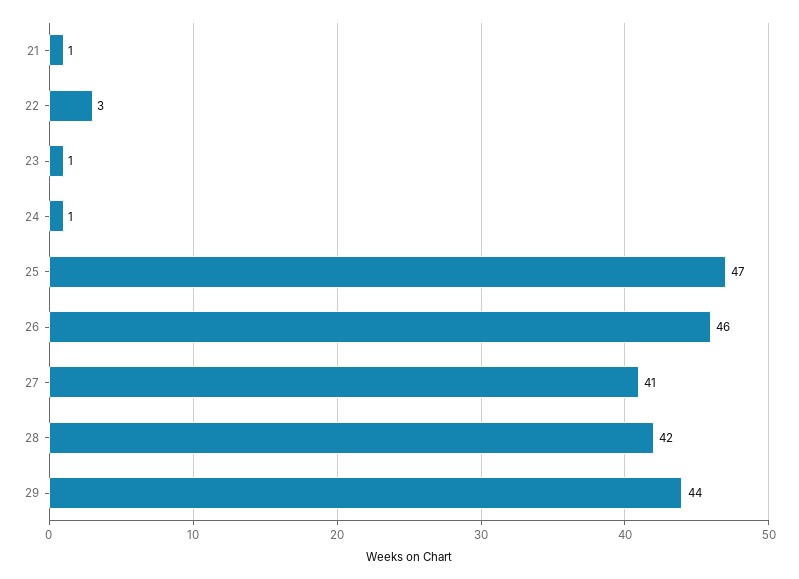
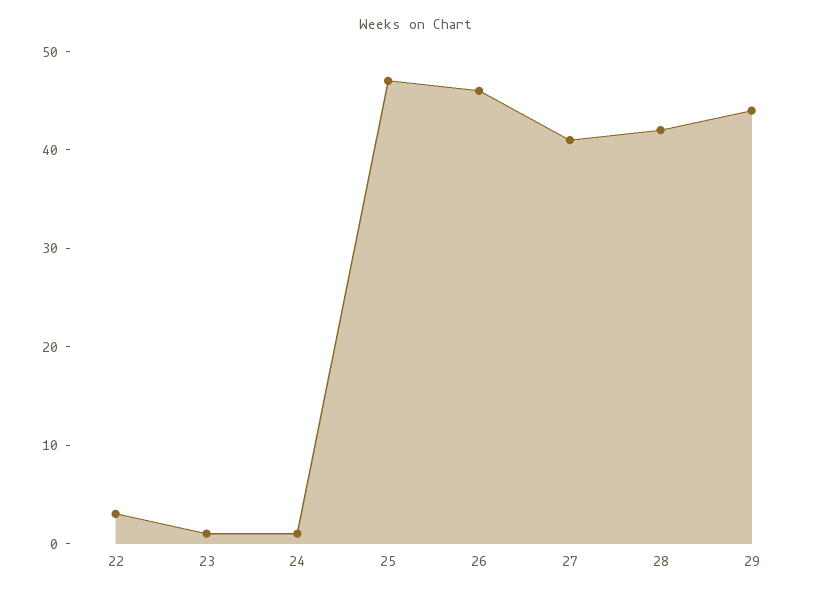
21: 1 -> none

